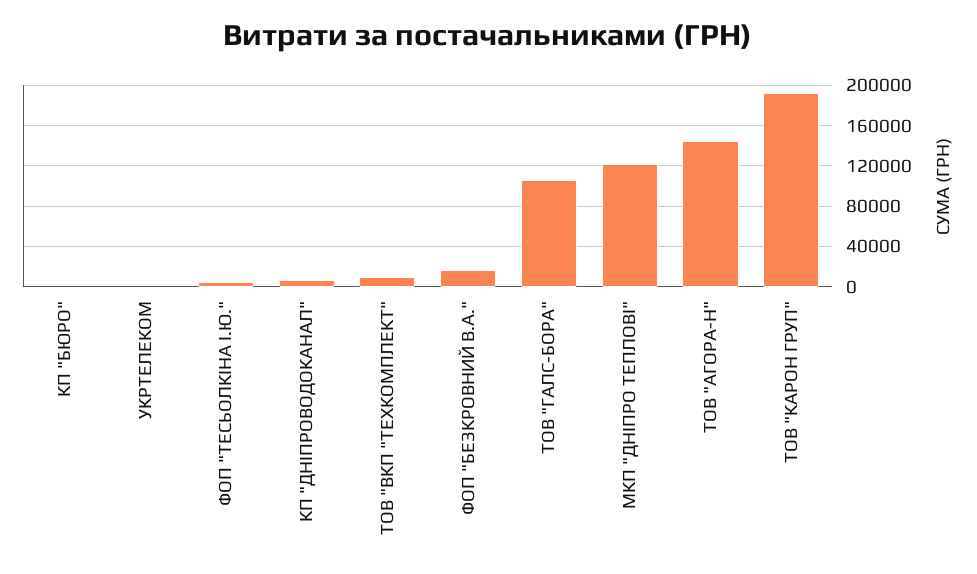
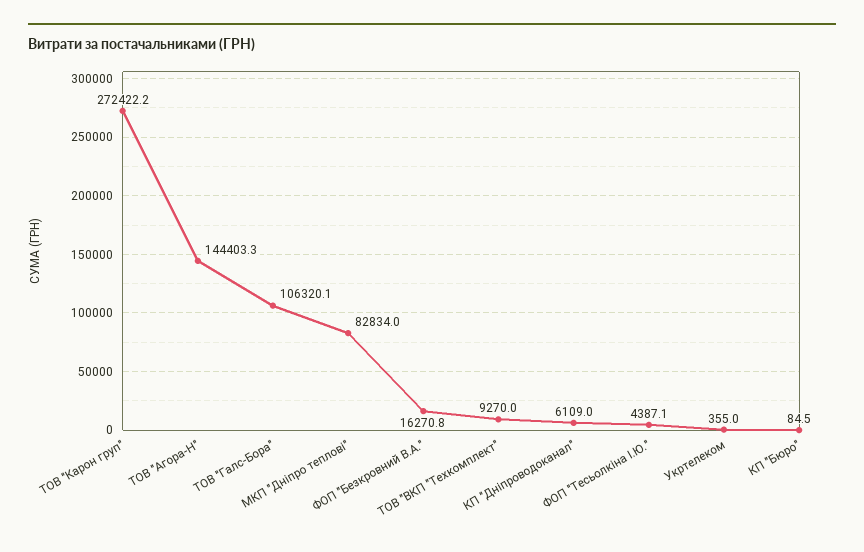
МКП "ДНІПРО ТЕПЛОВІ": 120000 -> 82834
ТОВ "КАРОН ГРУП": 190000 -> 272422.2

